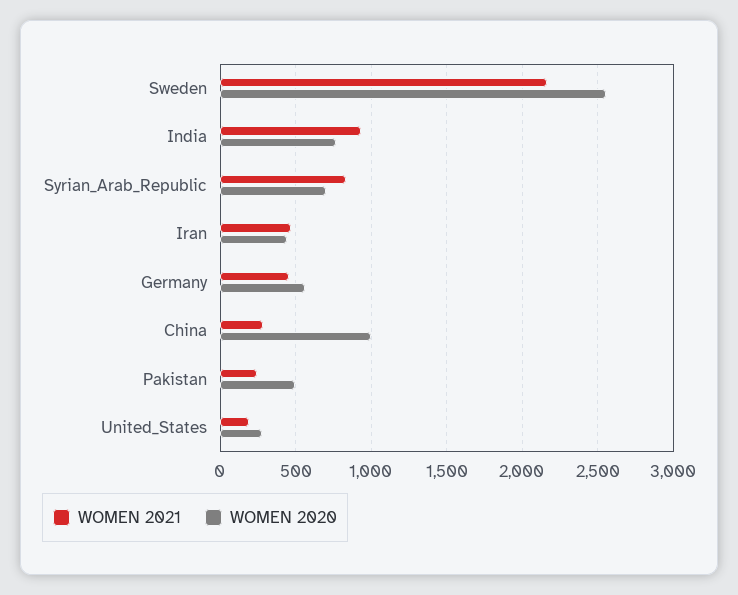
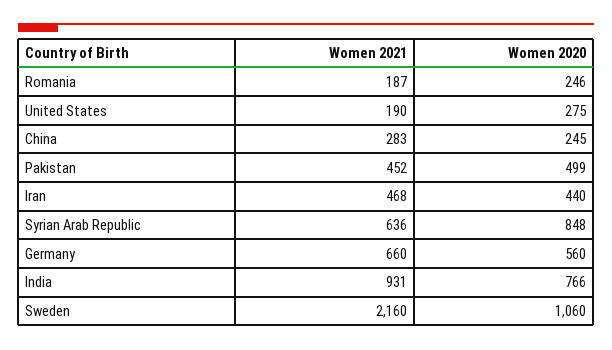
WOMEN 2020, Sweden: 2550 -> 1060
WOMEN 2021, Syrian_Arab_Republic: 850 -> 636
WOMEN 2020, Syrian_Arab_Republic: 700 -> 848
WOMEN 2021, Germany: 450 -> 660
WOMEN 2020, China: 1000 -> 245
WOMEN 2021, Pakistan: 250 -> 452
WOMEN 2021, Romania: none -> 187
WOMEN 2020, Romania: none -> 246

